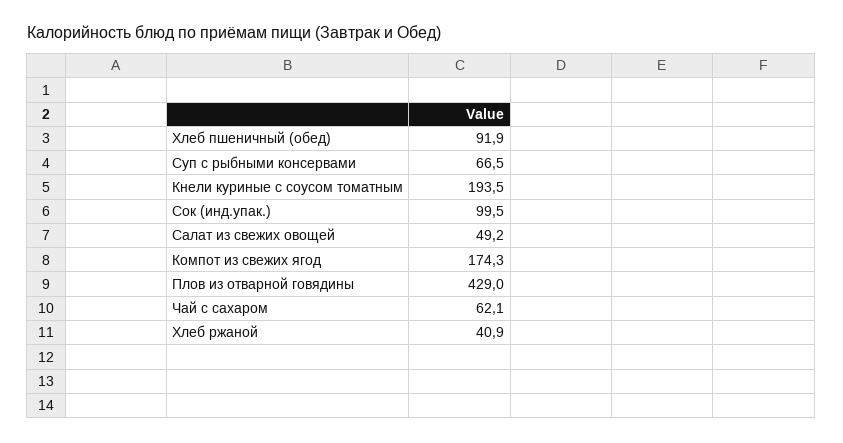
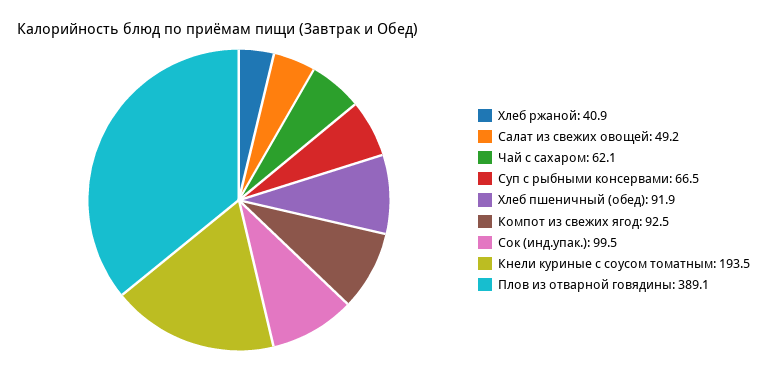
Компот из свежих ягод: 174.3 -> 92.5
Плов из отварной говядины: 429 -> 389.1

